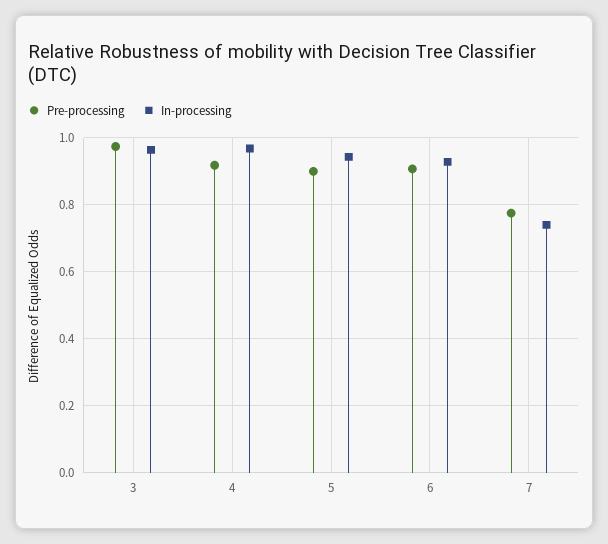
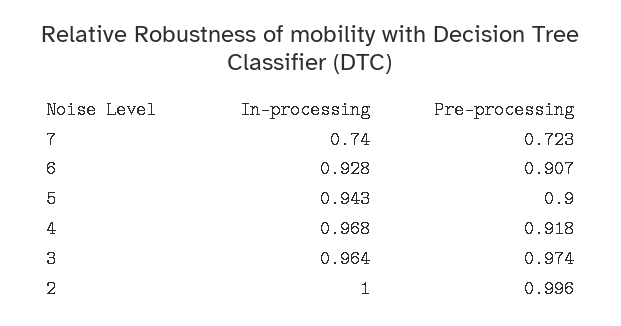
Pre-processing, 7: 0.78 -> 0.723
In-processing, 2: none -> 1
Pre-processing, 2: none -> 0.996

